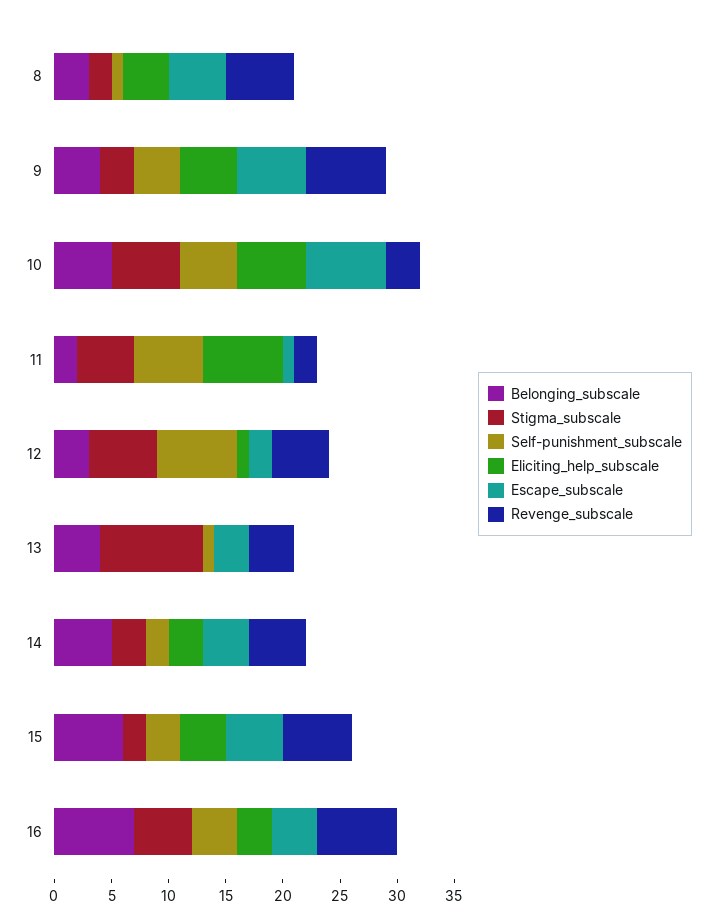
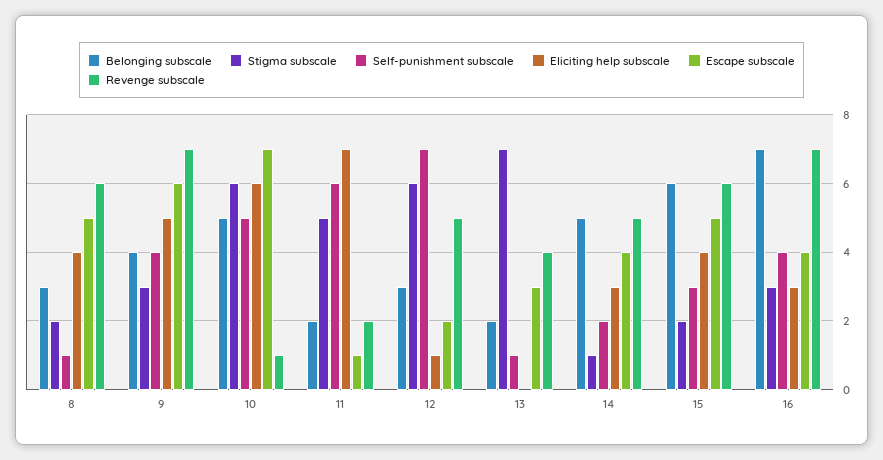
Revenge_subscale, 10: 3 -> 1
Belonging_subscale, 13: 4 -> 2
Stigma_subscale, 13: 9 -> 7
Stigma_subscale, 14: 3 -> 1
Stigma_subscale, 16: 5 -> 3

